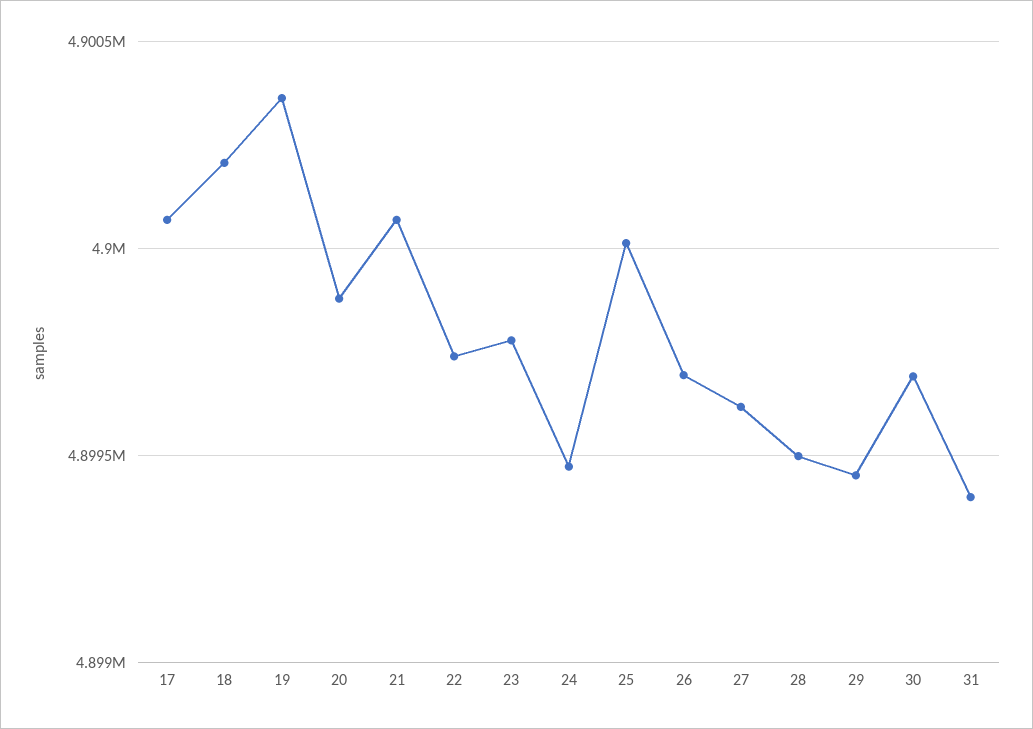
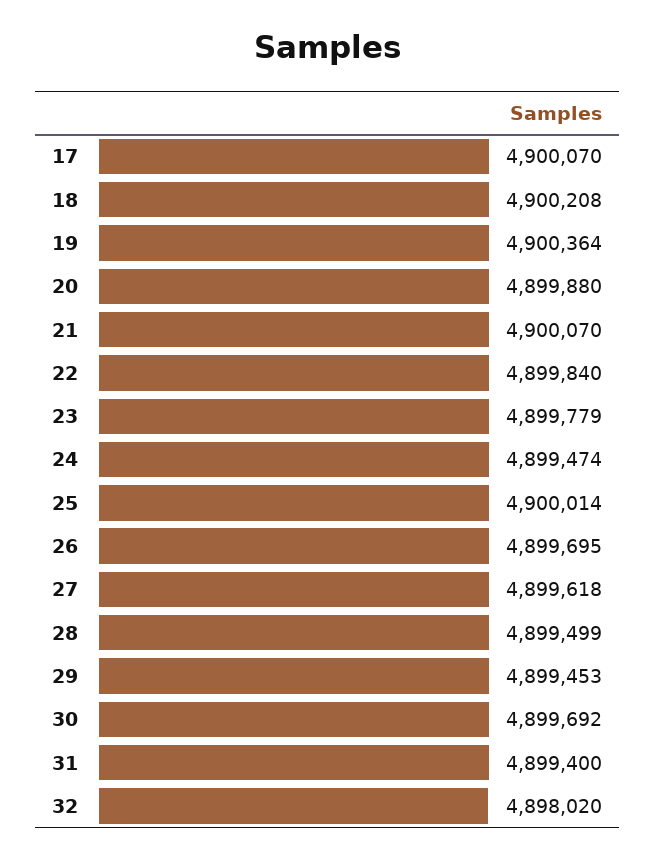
22: 4899750 -> 4899840
32: none -> 4898020

